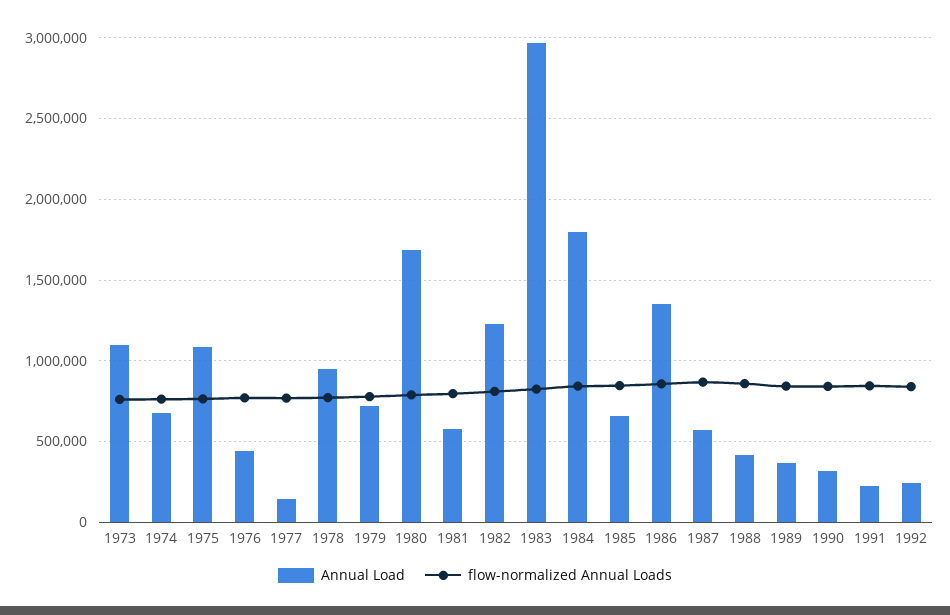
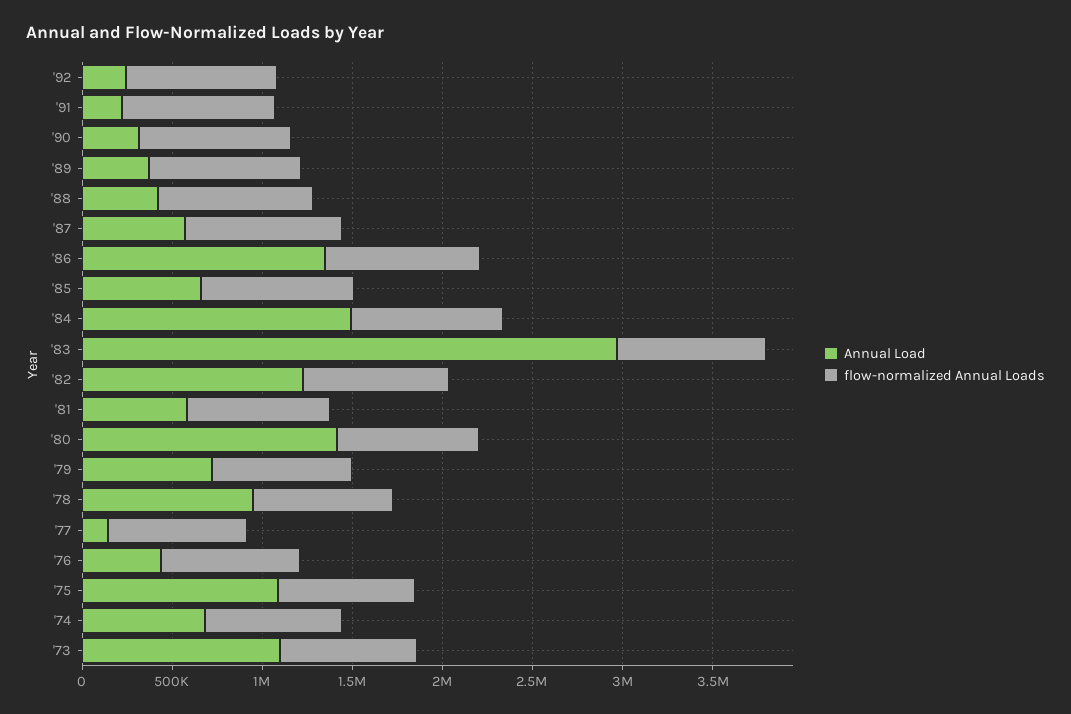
Annual Load, 1980: 1700000 -> 1400000
Annual Load, 1984: 1800000 -> 1500000

